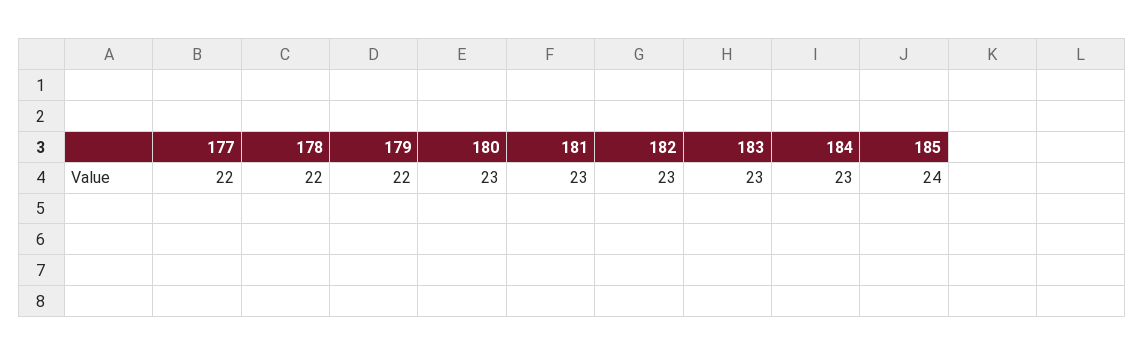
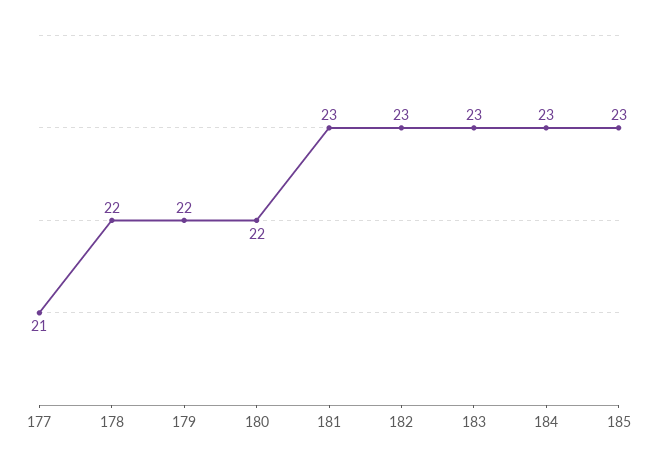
177: 22 -> 21
180: 23 -> 22
185: 24 -> 23

